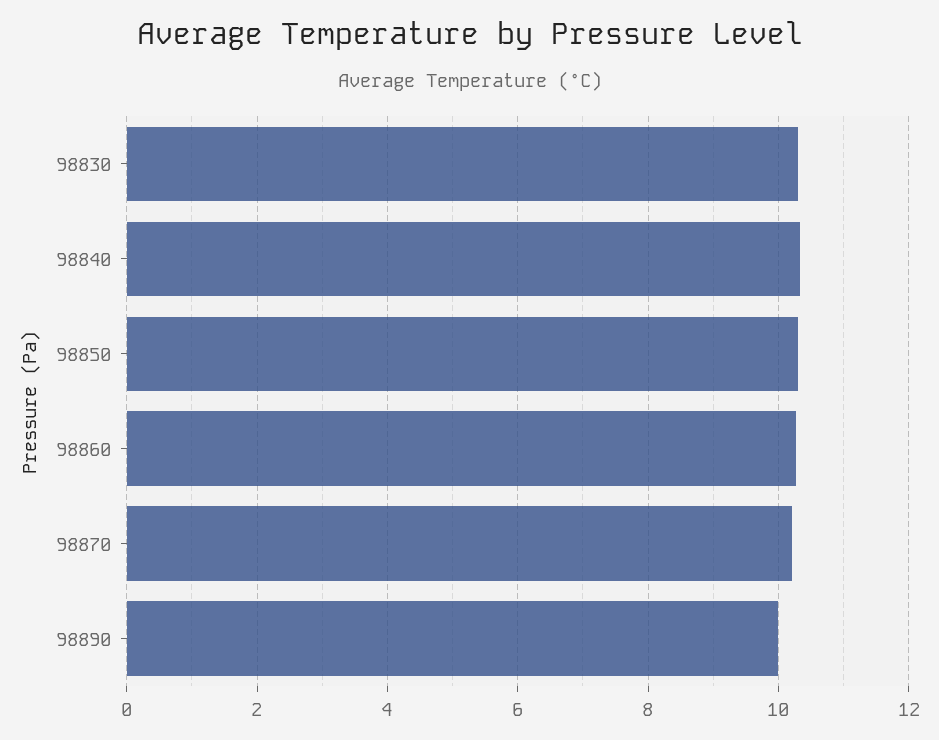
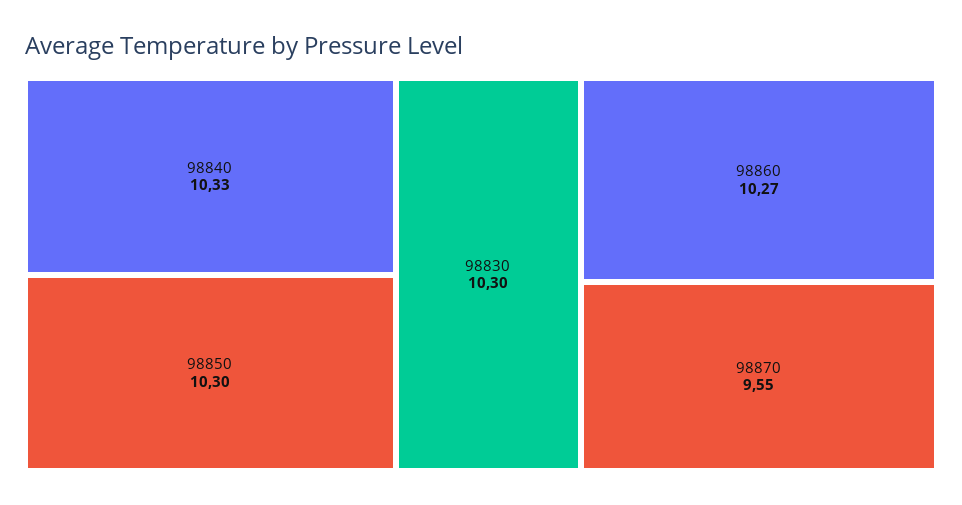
98870: 10.2 -> 9.55
98890: 10 -> none

